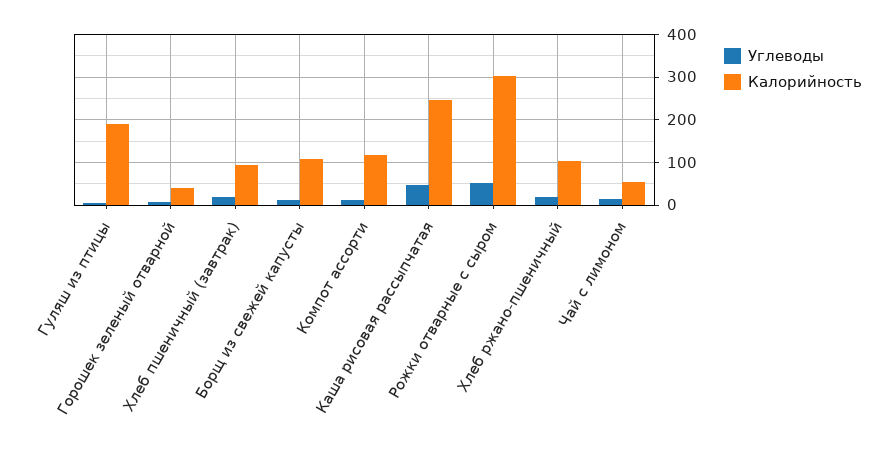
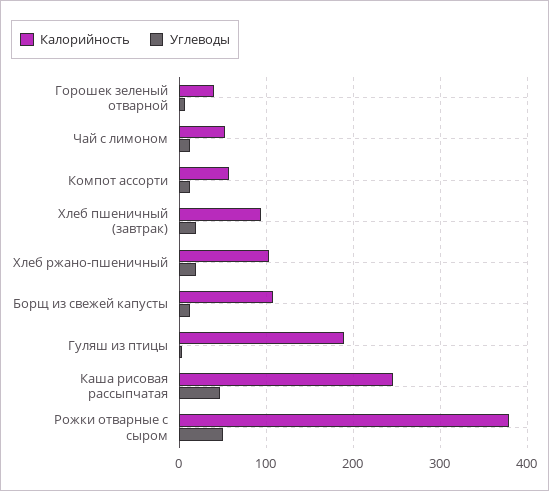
Калорийность, Компот ассорти: 120 -> 60
Калорийность, Рожки отварные с сыром: 300 -> 380

